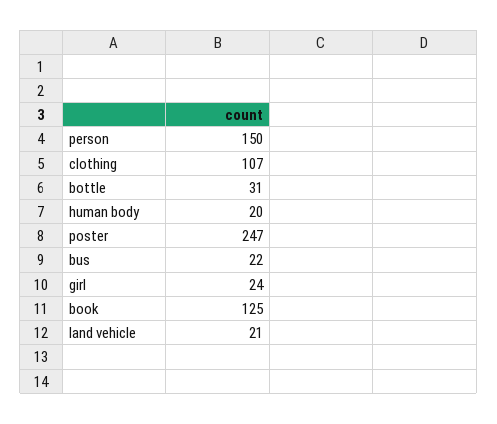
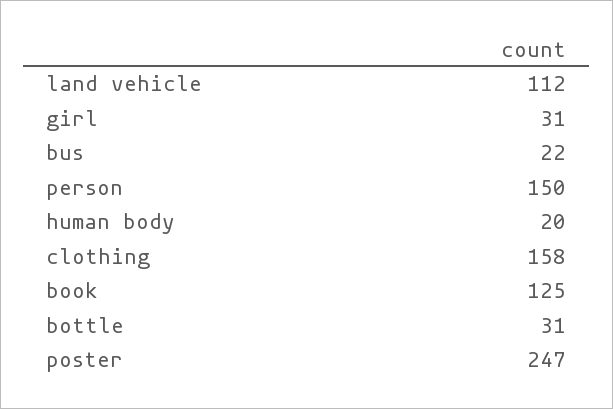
clothing: 107 -> 158
girl: 24 -> 31
land vehicle: 21 -> 112

